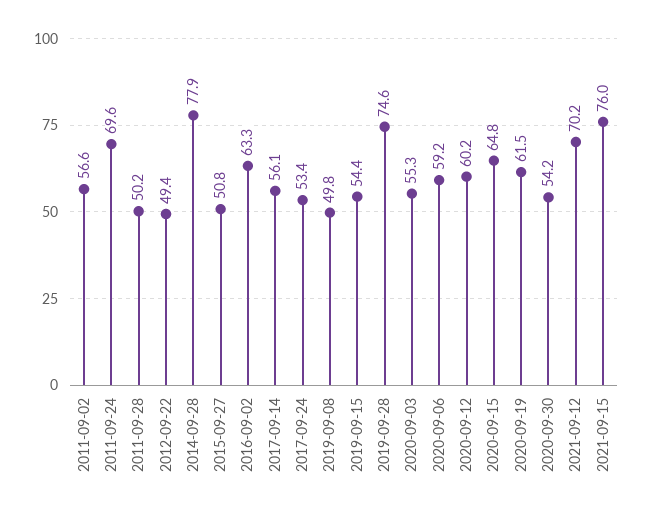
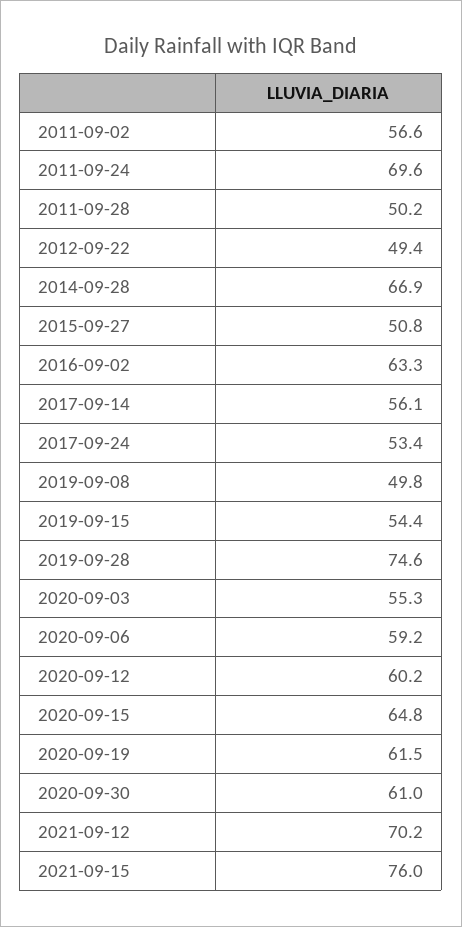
2014-09-28: 77.9 -> 66.9
2020-09-30: 54.2 -> 61

